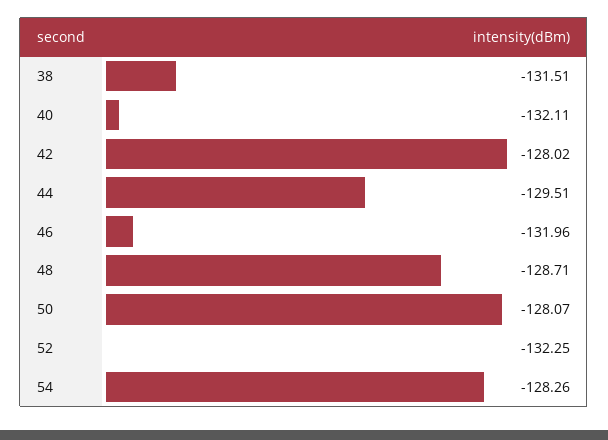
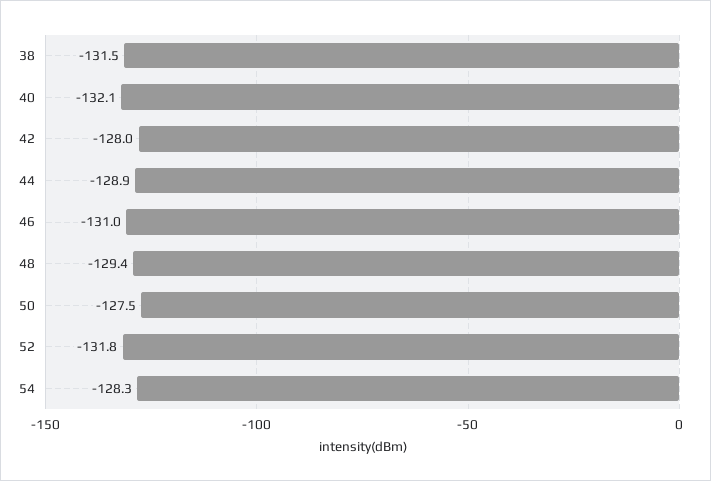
44: -129.51 -> -128.9
46: -131.96 -> -131
48: -128.71 -> -129.4
50: -128.07 -> -127.5
52: -132.25 -> -131.8

